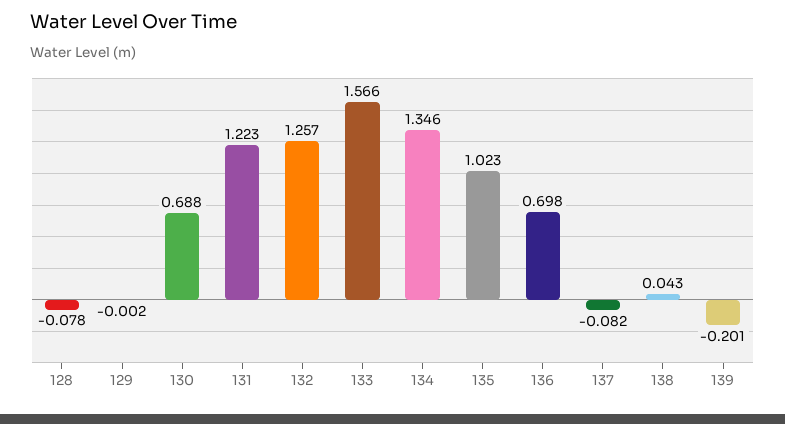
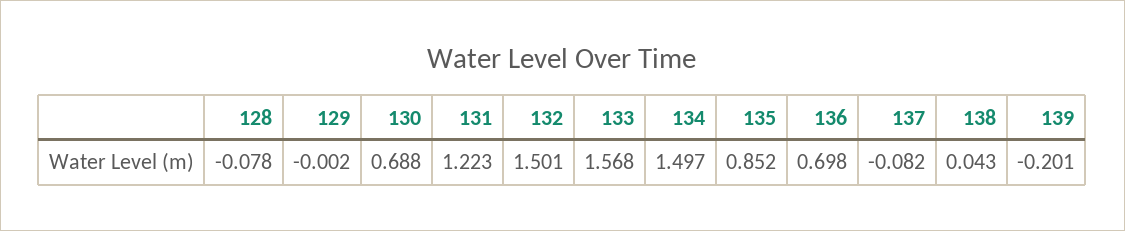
132: 1.257 -> 1.501
133: 1.566 -> 1.568
134: 1.346 -> 1.497
135: 1.023 -> 0.852

